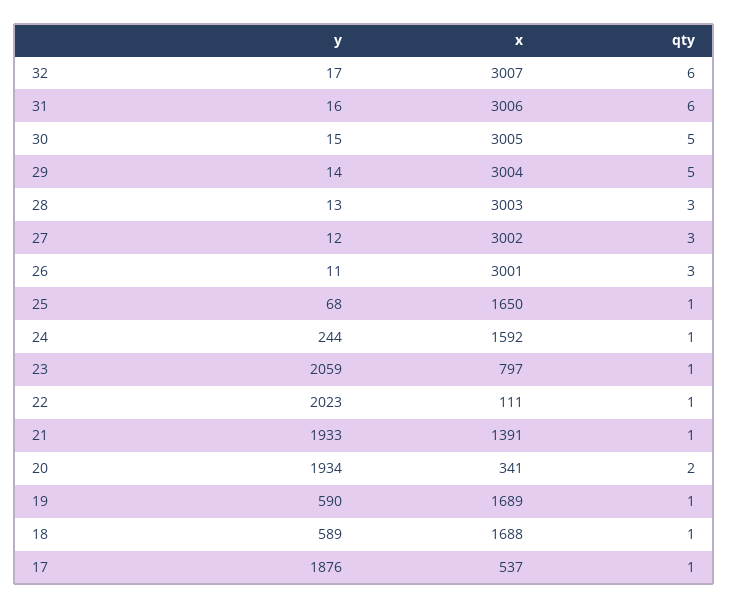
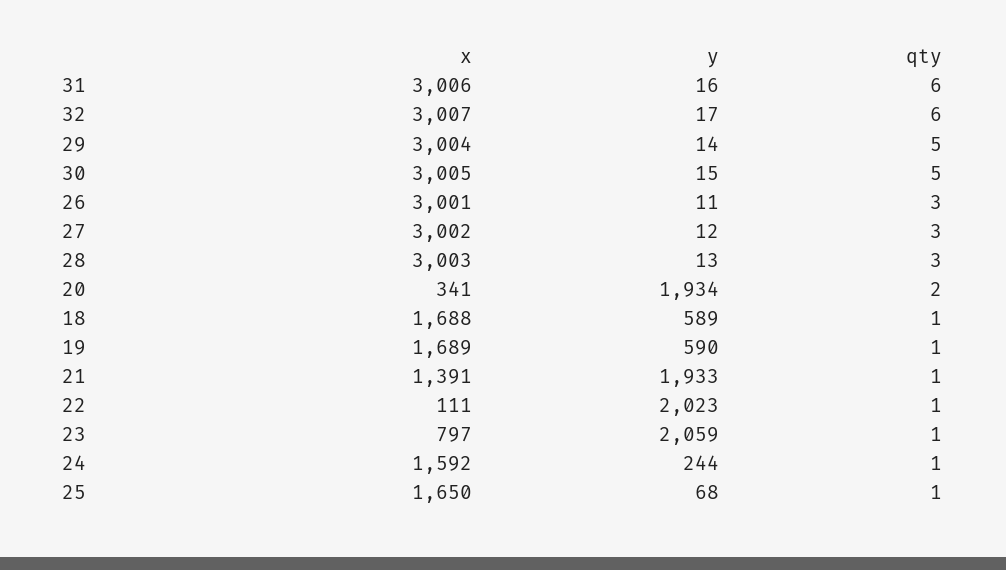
y, 17: 1876 -> none
x, 17: 537 -> none
qty, 17: 1 -> none

